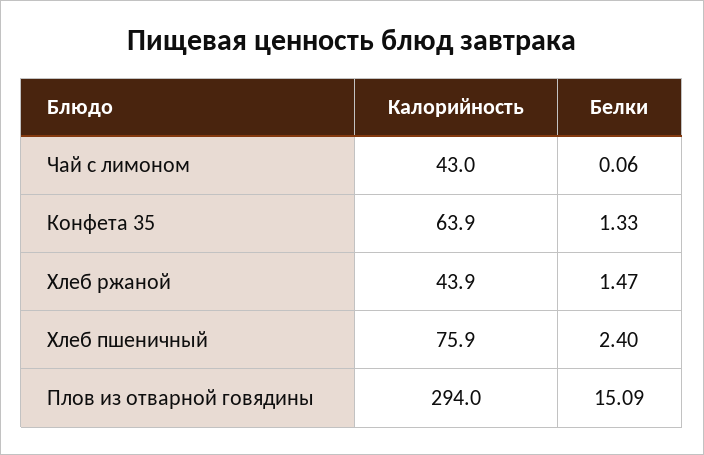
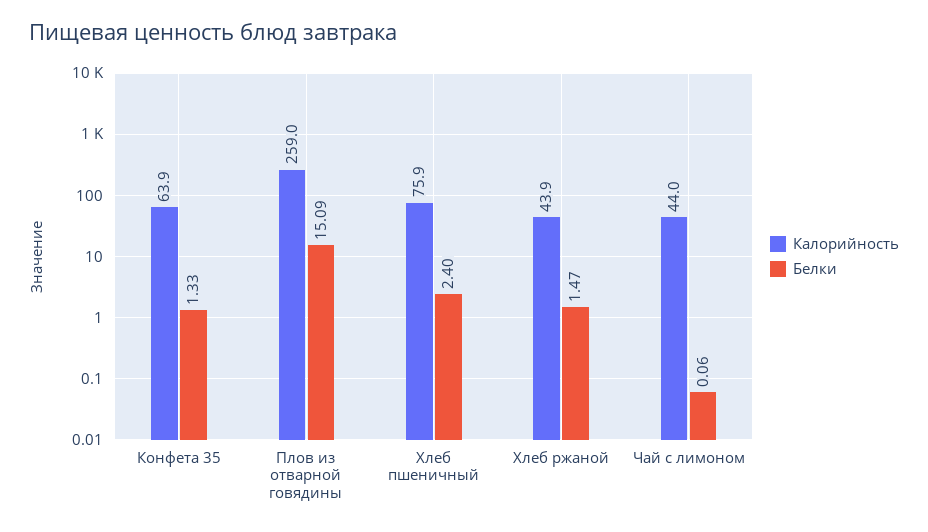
Калорийность, Чай с лимоном: 43 -> 44
Калорийность, Плов из отварной говядины: 294 -> 259

